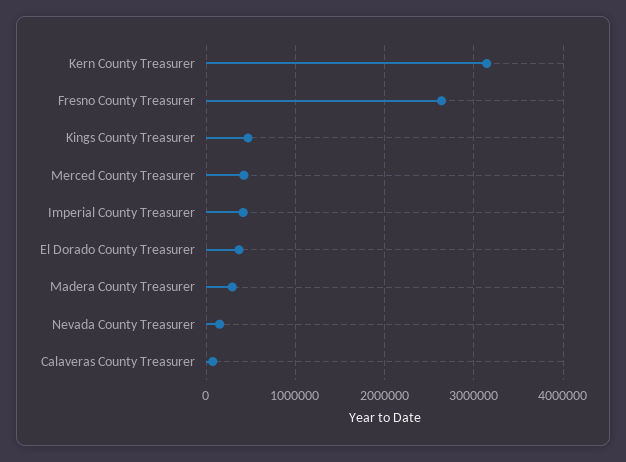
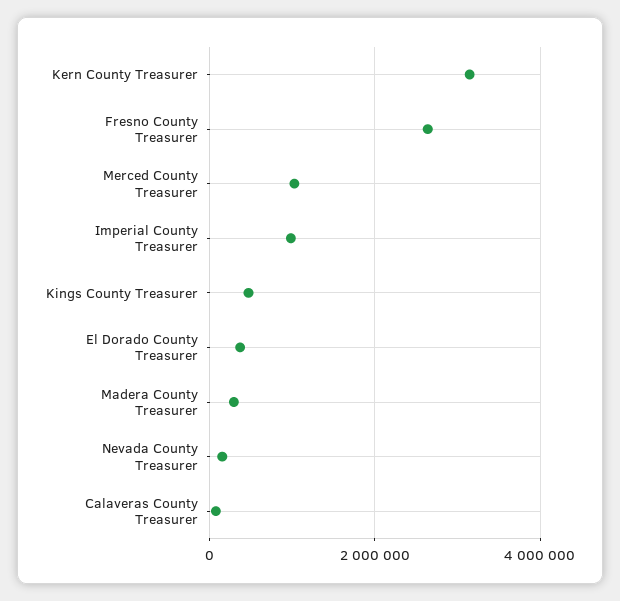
Merced County Treasurer: 400000 -> 1000000
Imperial County Treasurer: 400000 -> 1000000

